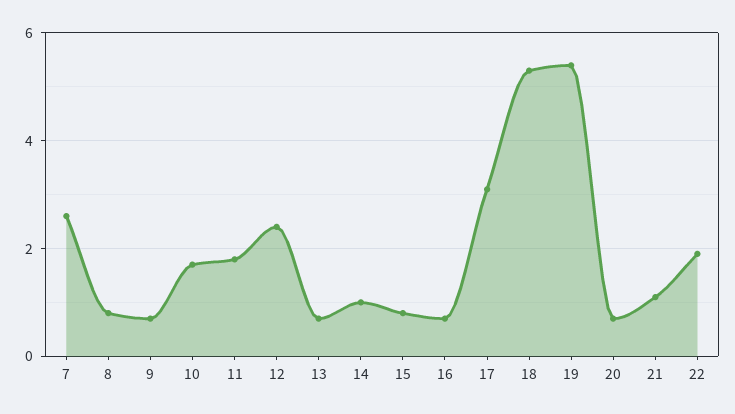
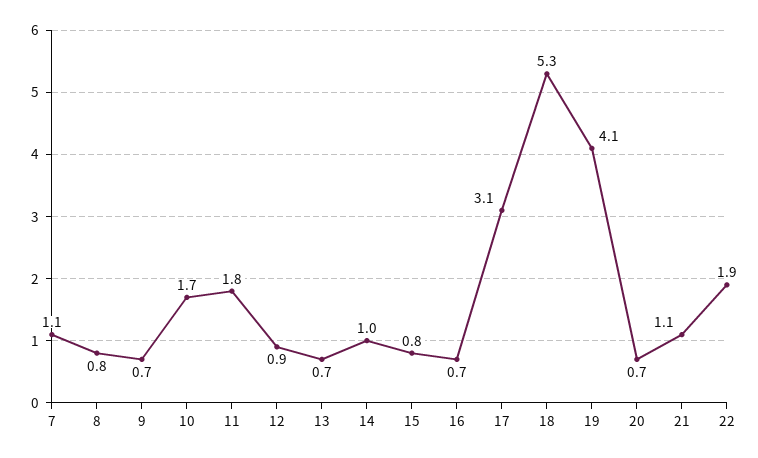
7: 2.5 -> 1.1
12: 2.5 -> 0.9
19: 5.5 -> 4.1

